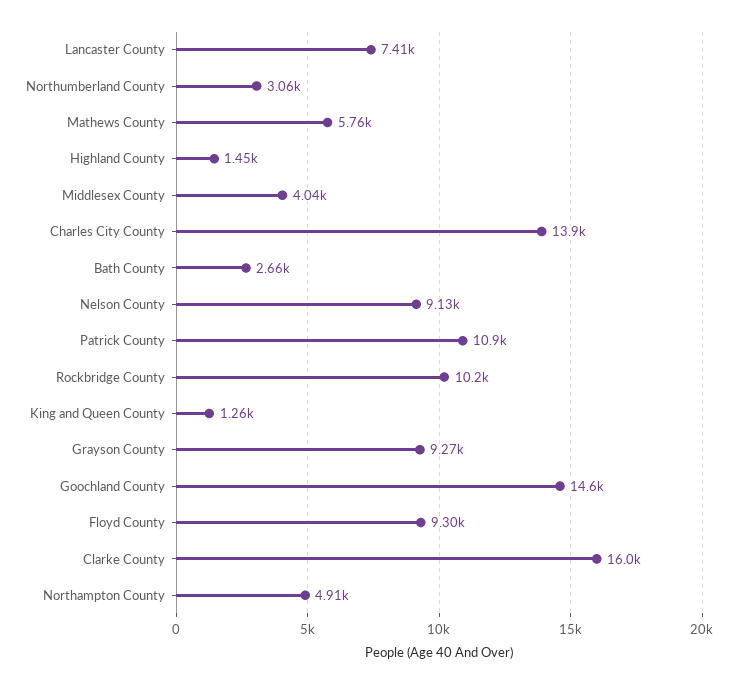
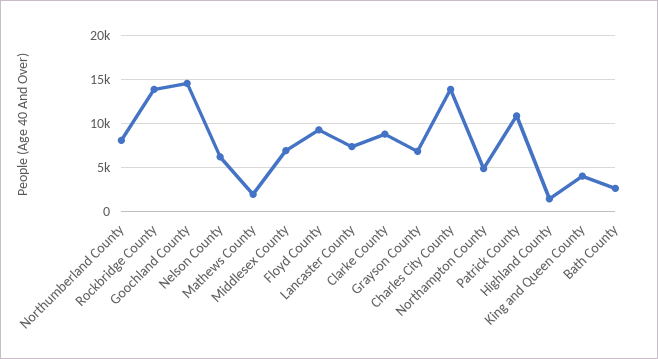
Northumberland County: 3060 -> 8000
Mathews County: 5760 -> 2000
Middlesex County: 4040 -> 7000
Nelson County: 9130 -> 6000
Rockbridge County: 10200 -> 14000
King and Queen County: 1260 -> 4000
Grayson County: 9270 -> 7000
Clarke County: 16000 -> 9000

